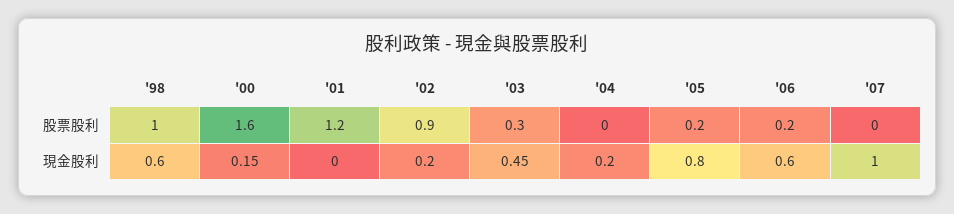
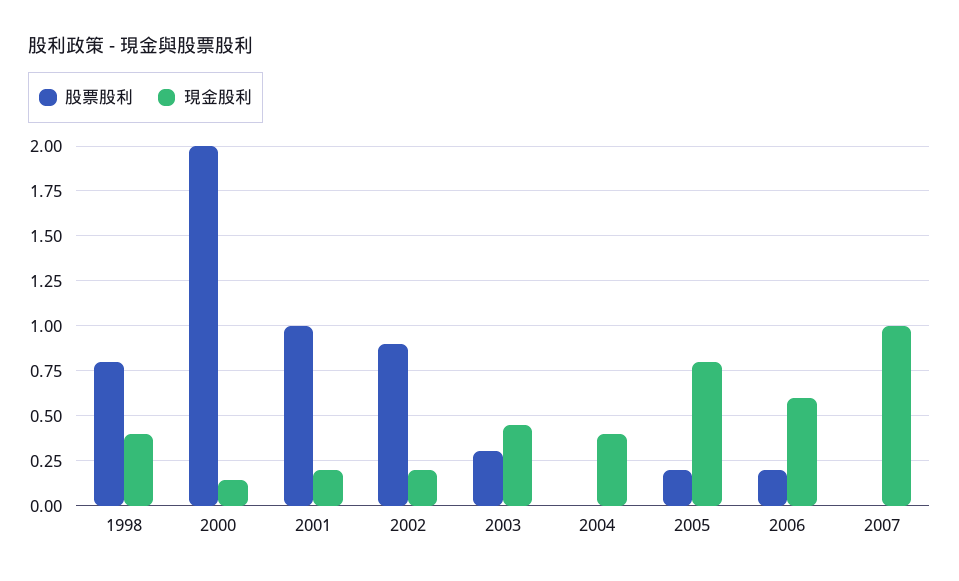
股票股利, '98: 1 -> 0.8
股票股利, '00: 1.6 -> 2
股票股利, '01: 1.2 -> 1
現金股利, '98: 0.6 -> 0.4
現金股利, '01: 0 -> 0.2
現金股利, '04: 0.2 -> 0.4

